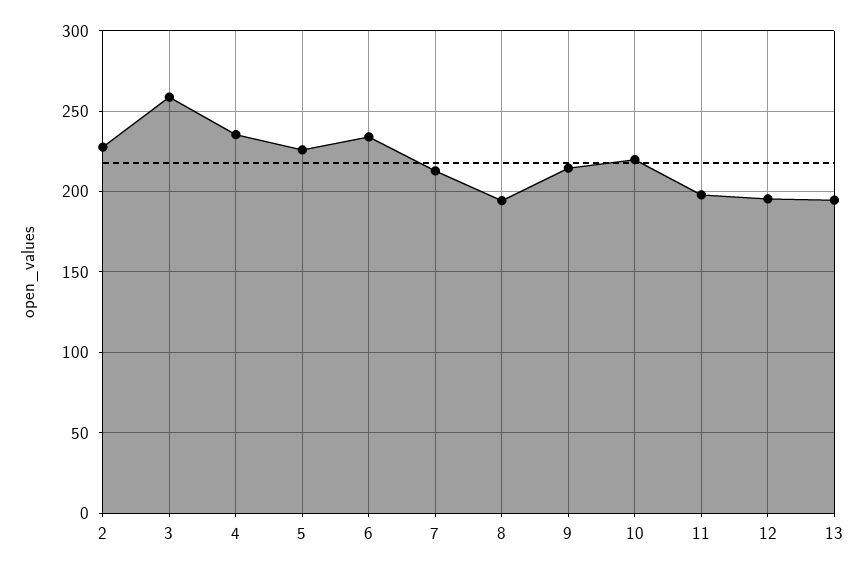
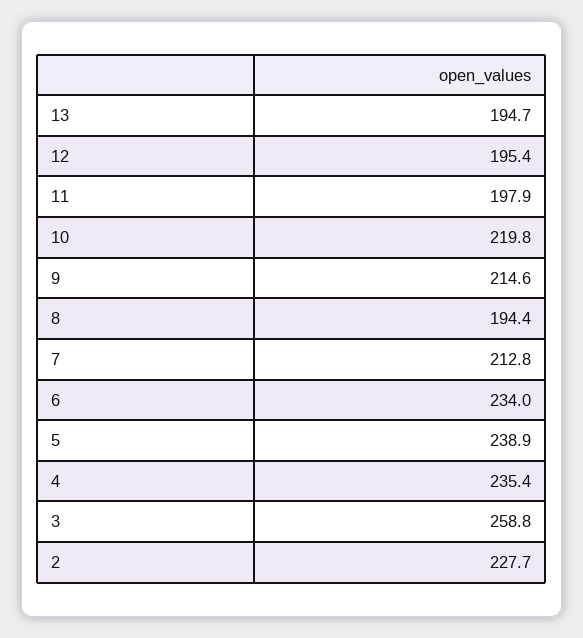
5: 225 -> 238.9

